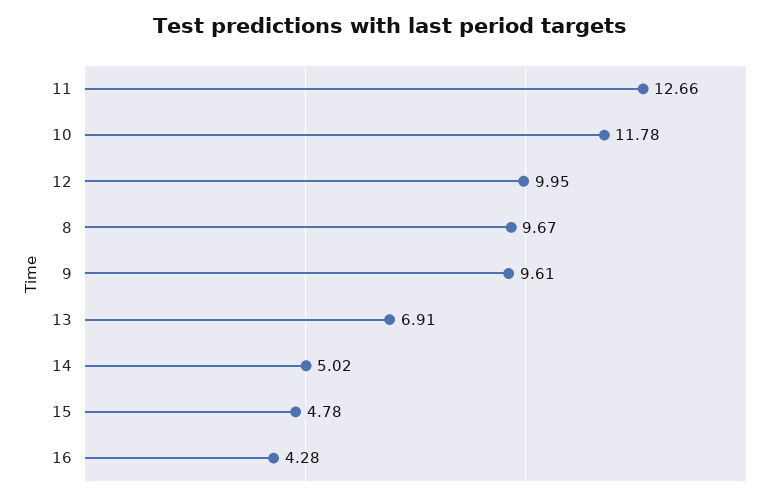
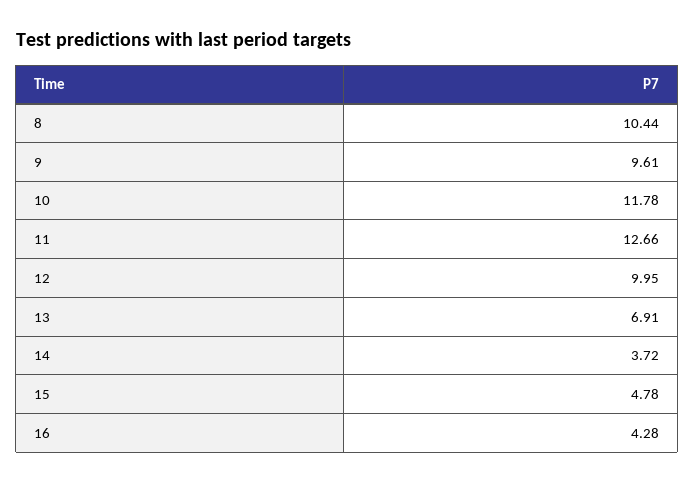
8: 9.67 -> 10.44
14: 5.02 -> 3.72

